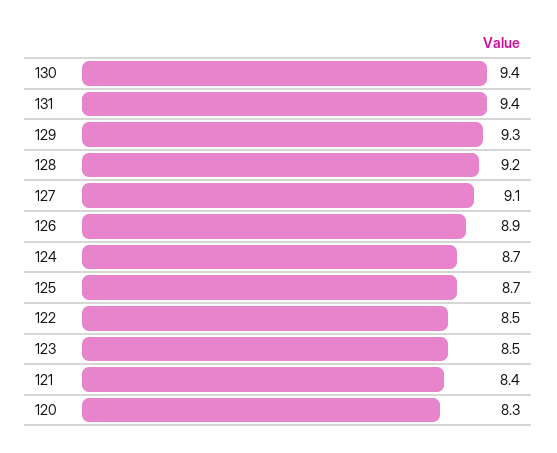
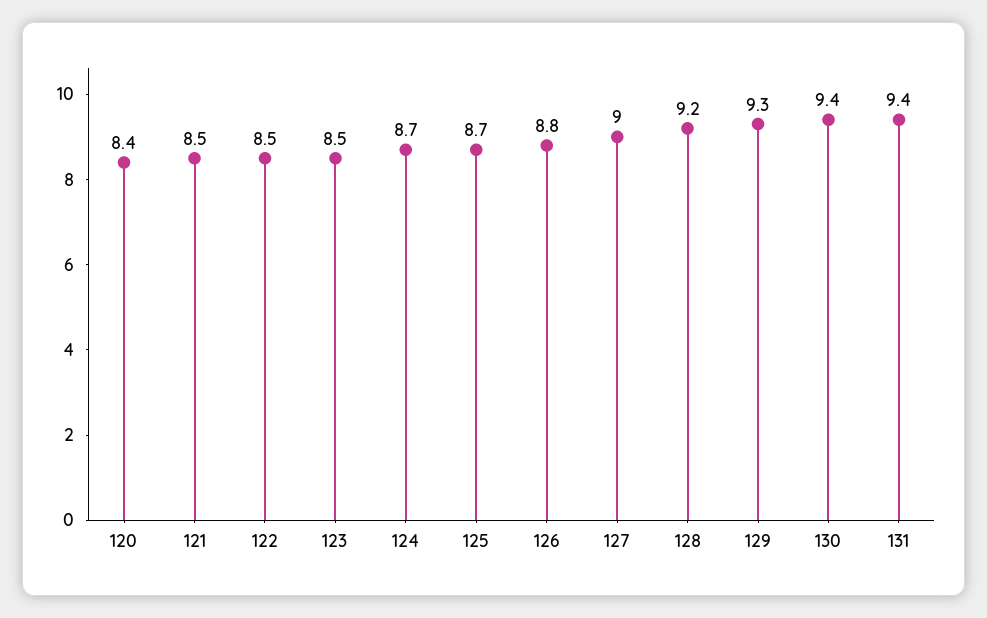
127: 9.1 -> 9
126: 8.9 -> 8.8
121: 8.4 -> 8.5
120: 8.3 -> 8.4

